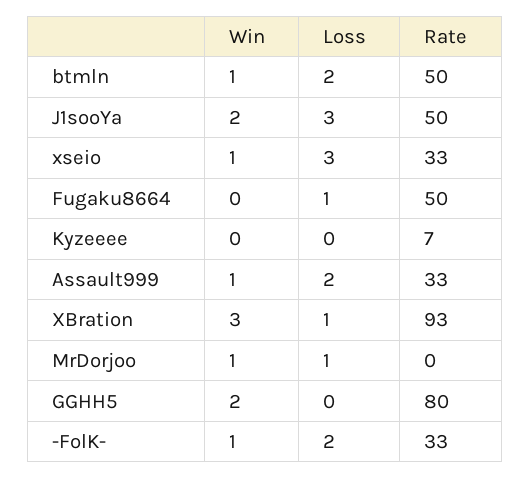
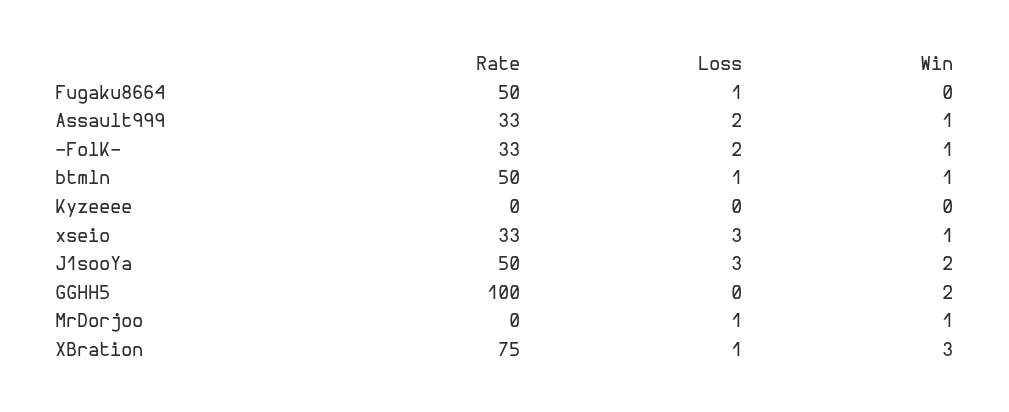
Loss, btmln: 2 -> 1
Rate, Kyzeeee: 7 -> 0
Rate, XBration: 93 -> 75
Rate, GGHH5: 80 -> 100

